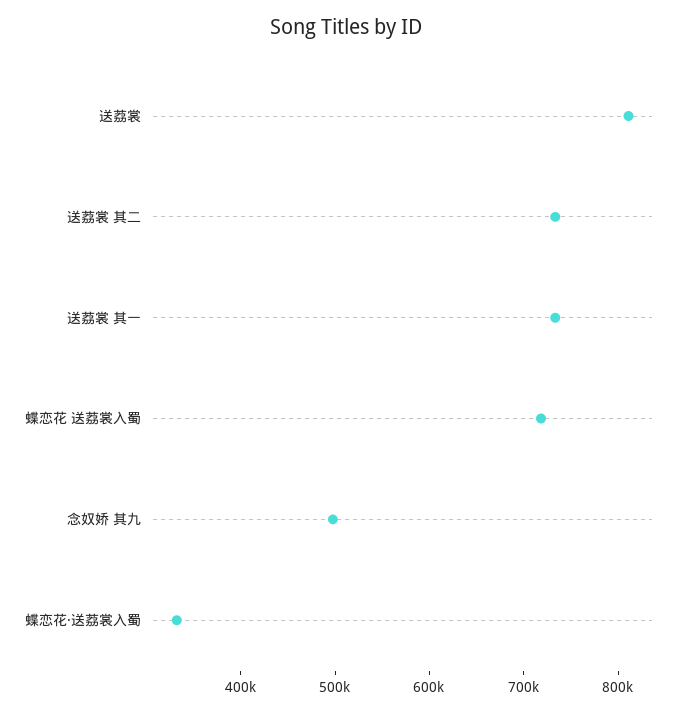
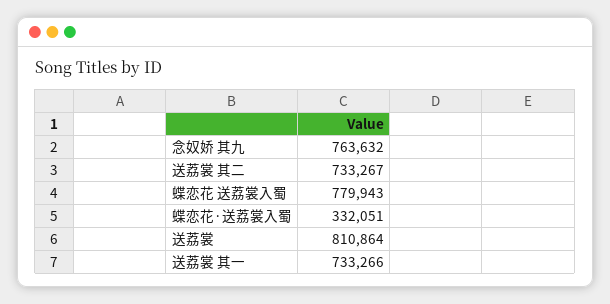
蝶恋花 送荔裳入蜀: 720000 -> 779943
念奴娇 其九: 500000 -> 763632

